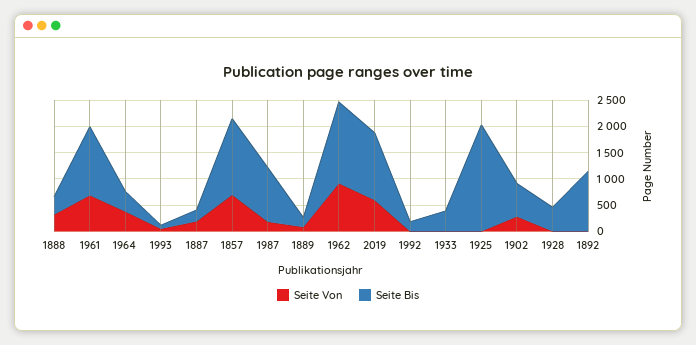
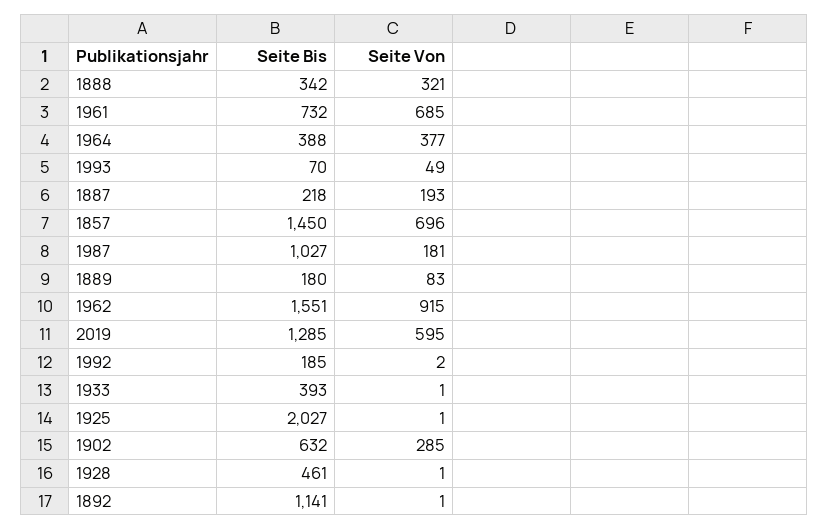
Seite Bis, 1961: 1250 -> 732

